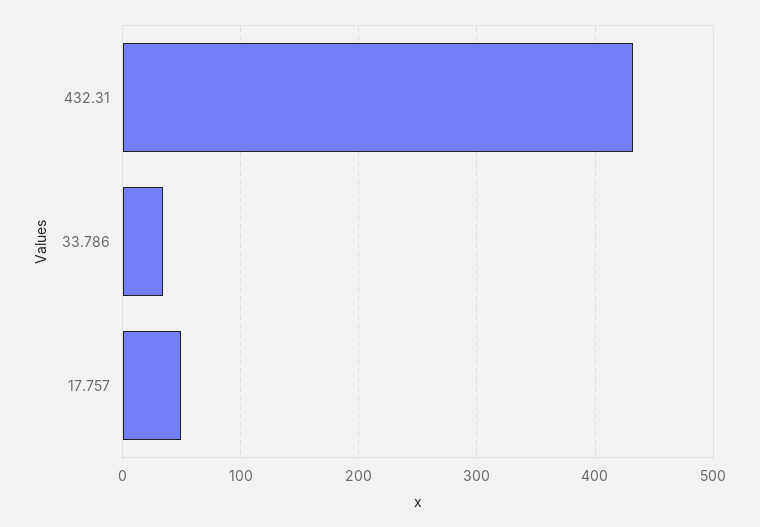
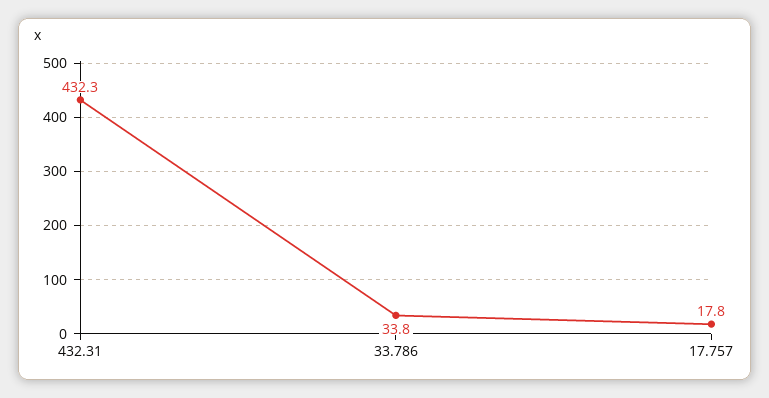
17.757: 50 -> 17.8

